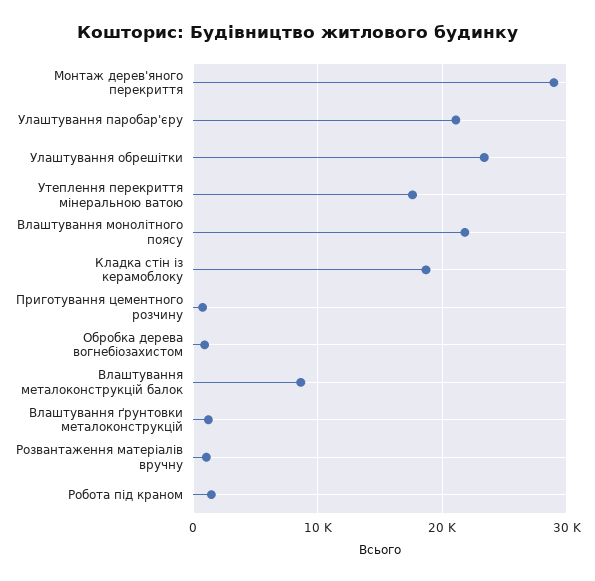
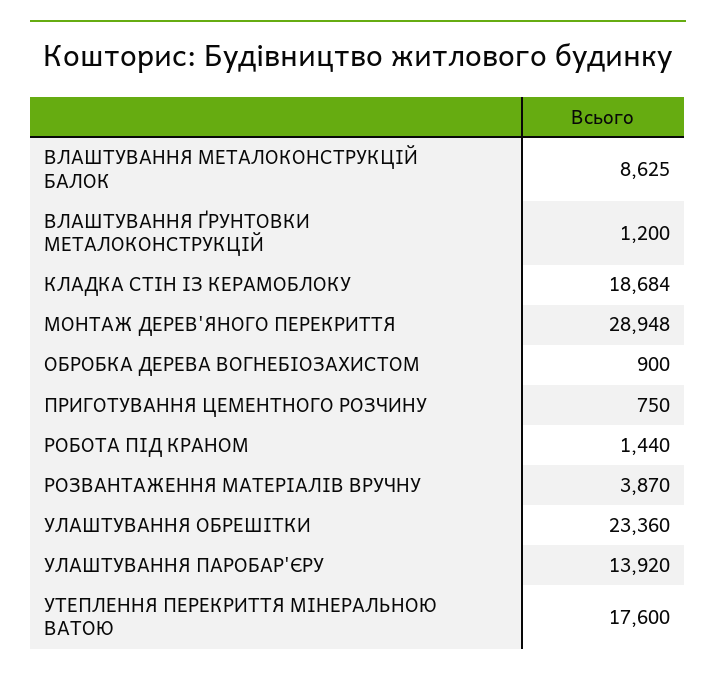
Улаштування паробар'єру: 21000 -> 13920
Влаштування монолітного поясу: 22000 -> none
Розвантаження матеріалів вручну: 1000 -> 3870

